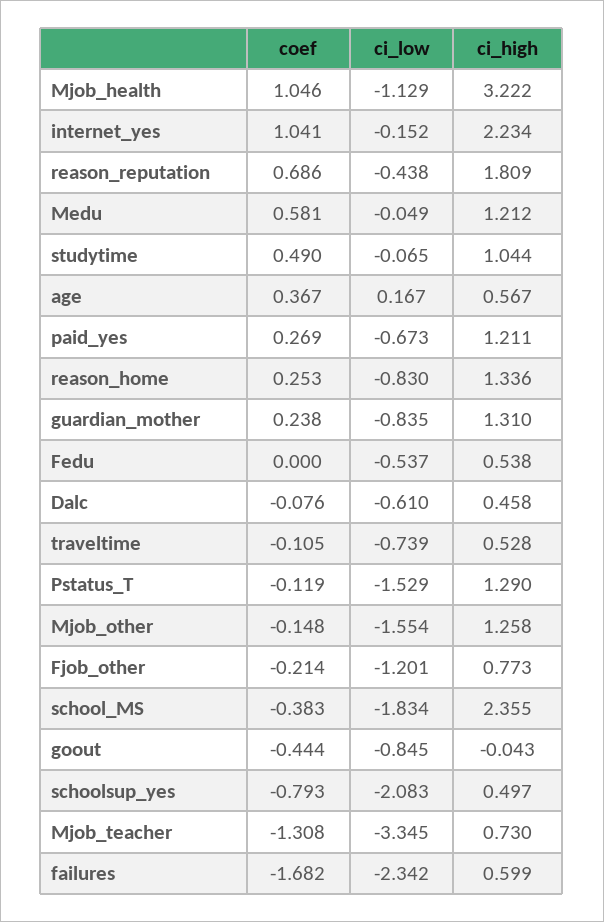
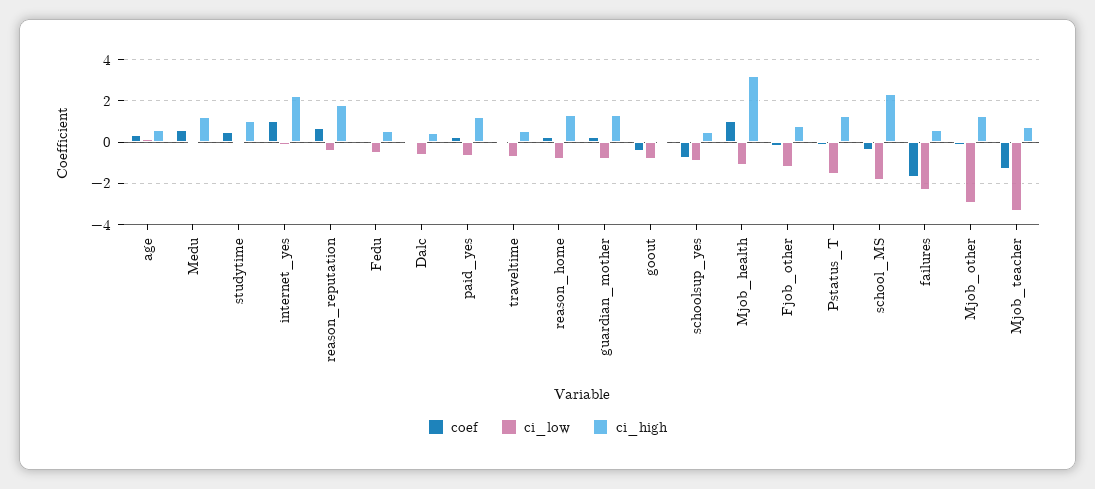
ci_low, Mjob_other: -1.554 -> -3
ci_low, schoolsup_yes: -2.083 -> -1

